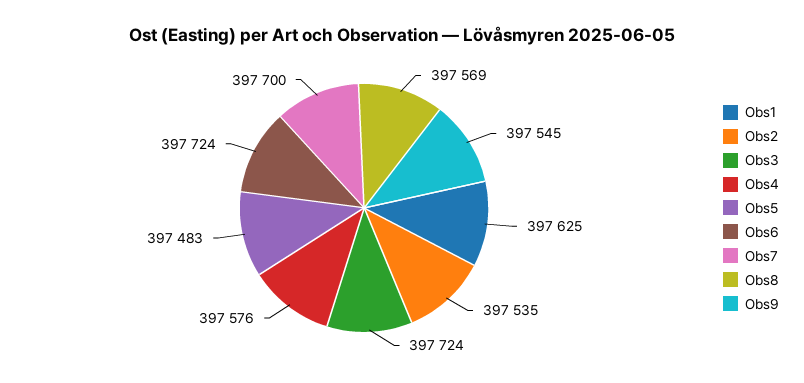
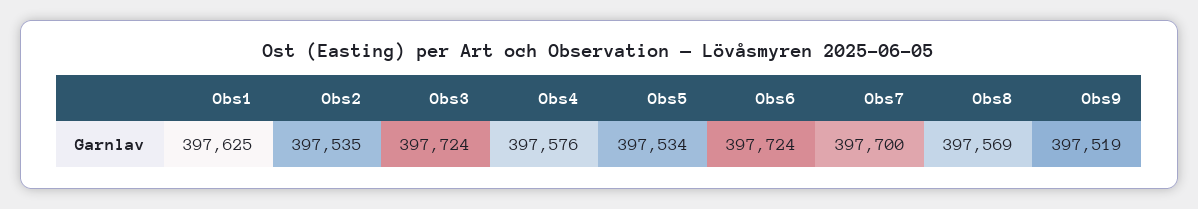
Obs5: 397483 -> 397534
Obs9: 397545 -> 397519

